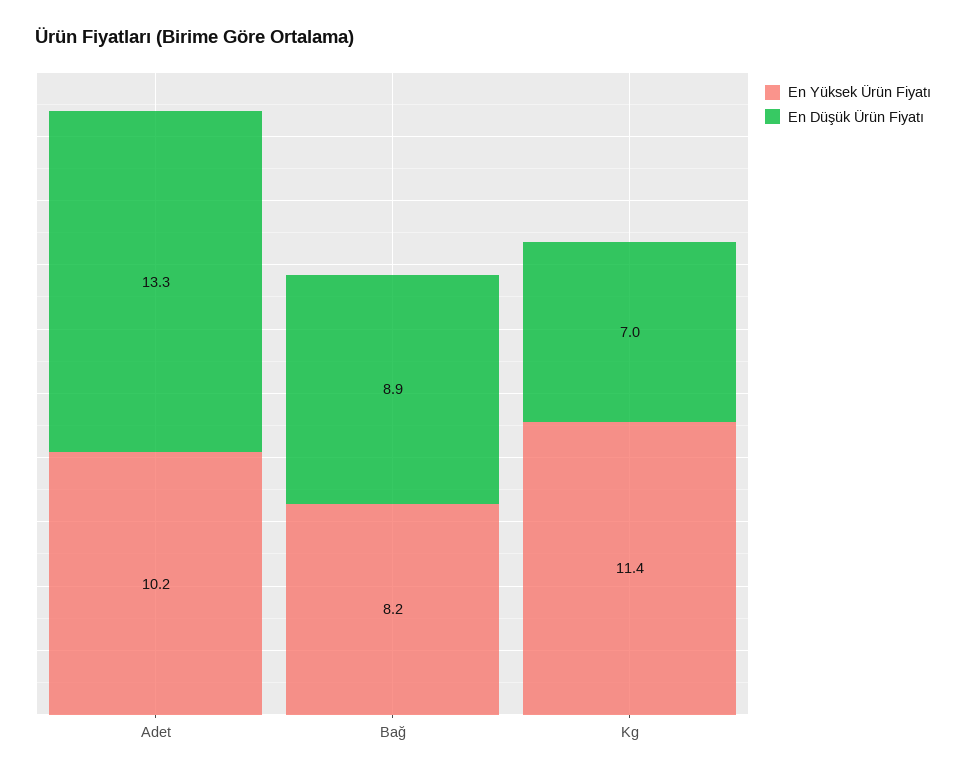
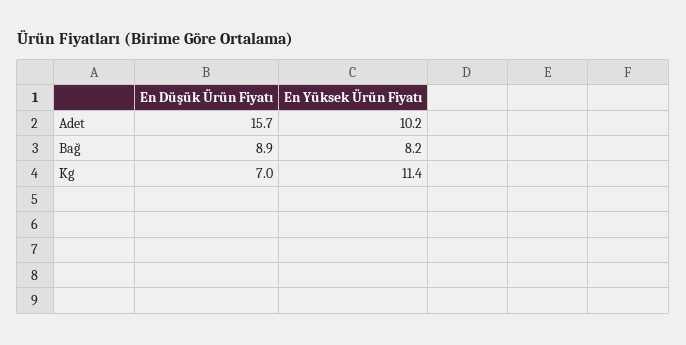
En Düşük Ürün Fiyatı, Adet: 13.3 -> 15.7

